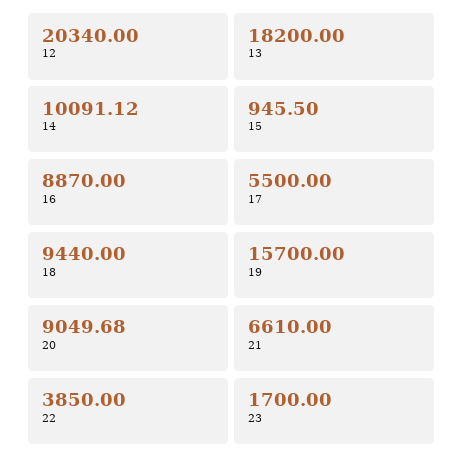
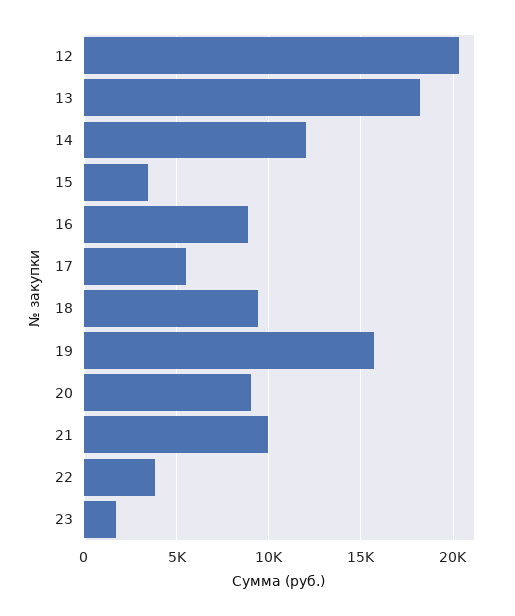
14: 10091.12 -> 12000
15: 945.5 -> 3500
21: 6610 -> 10000

